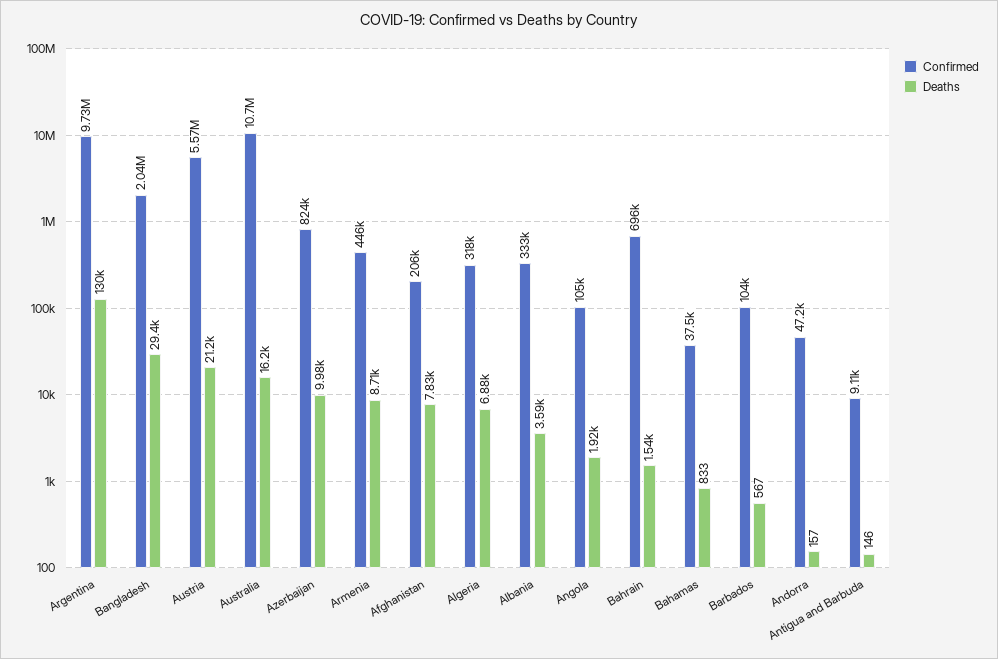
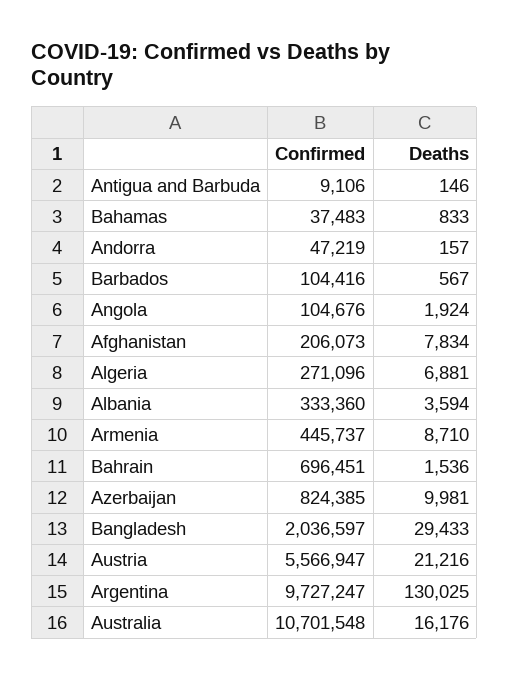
Confirmed, Algeria: 318000 -> 271096

